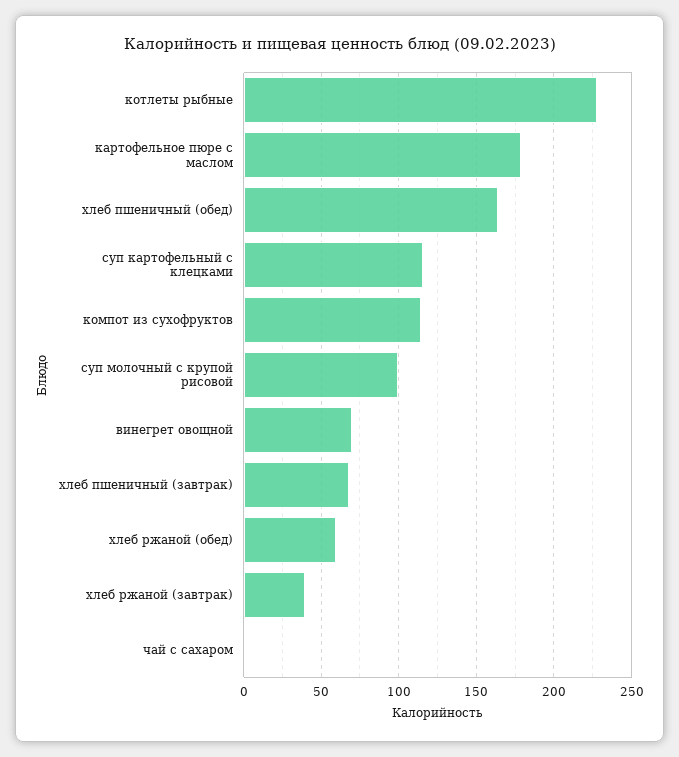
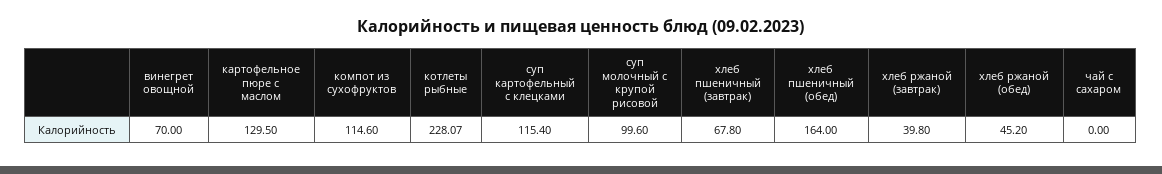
картофельное пюре с маслом: 180 -> 129.5
хлеб ржаной (обед): 60 -> 45.2

